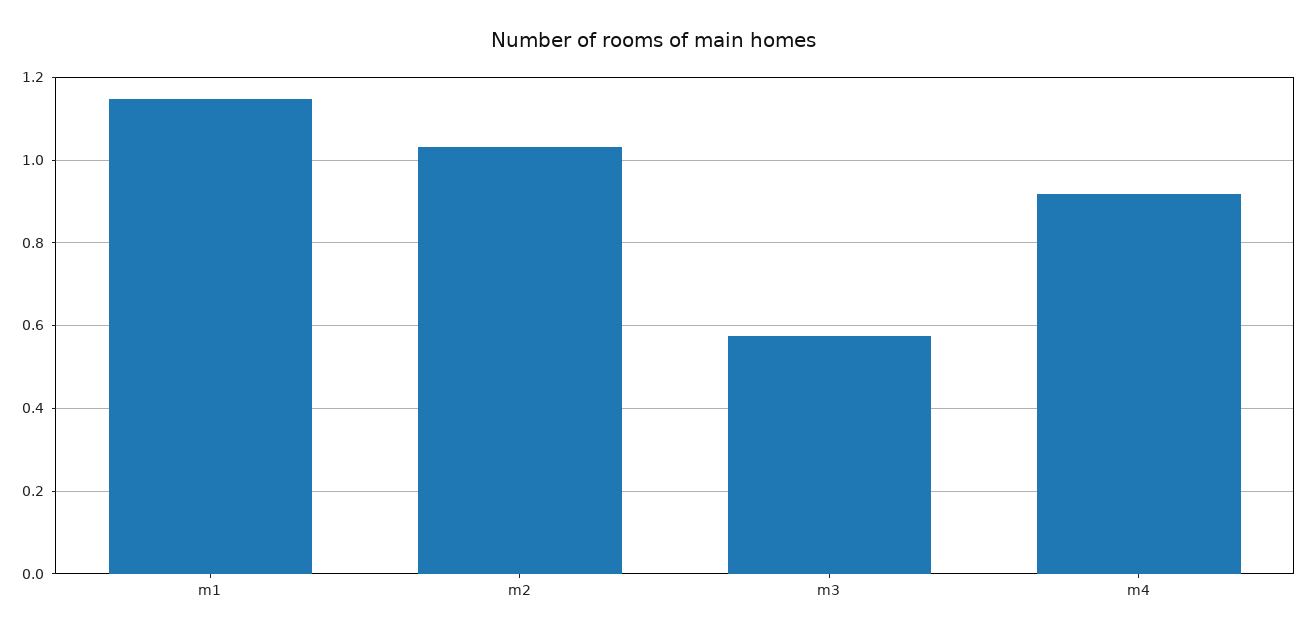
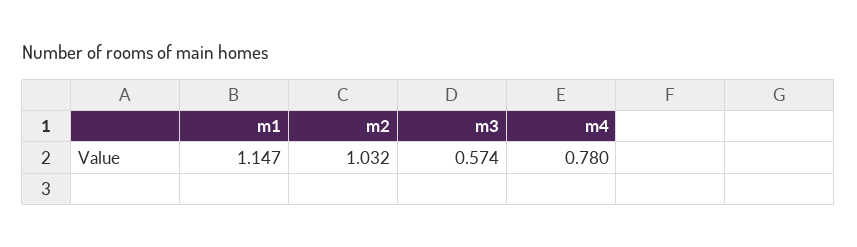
m4: 0.92 -> 0.78

